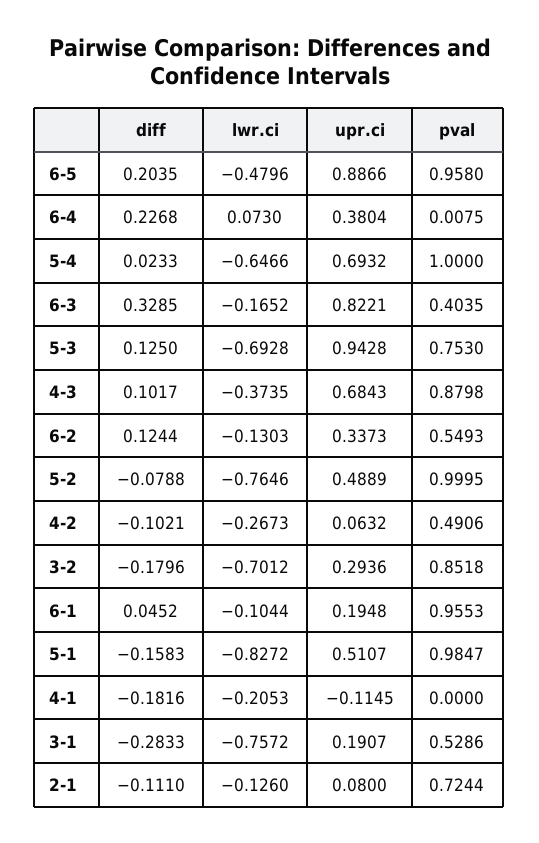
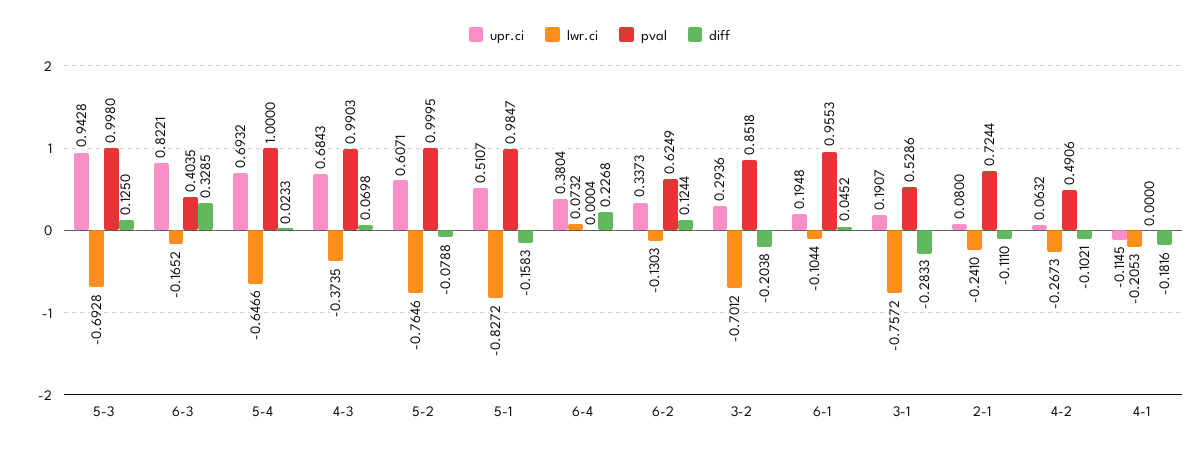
diff, 6-5: 0.2035 -> none
lwr.ci, 6-5: -0.4796 -> none
upr.ci, 6-5: 0.8866 -> none
pval, 6-5: 0.958 -> none
lwr.ci, 6-4: 0.073 -> 0.0732
pval, 6-4: 0.0075 -> 0.0004
pval, 5-3: 0.753 -> 0.998
diff, 4-3: 0.1017 -> 0.0698
pval, 4-3: 0.8798 -> 0.9903
pval, 6-2: 0.5493 -> 0.6249
upr.ci, 5-2: 0.4889 -> 0.6071
diff, 3-2: -0.1796 -> -0.2038
lwr.ci, 2-1: -0.126 -> -0.241

